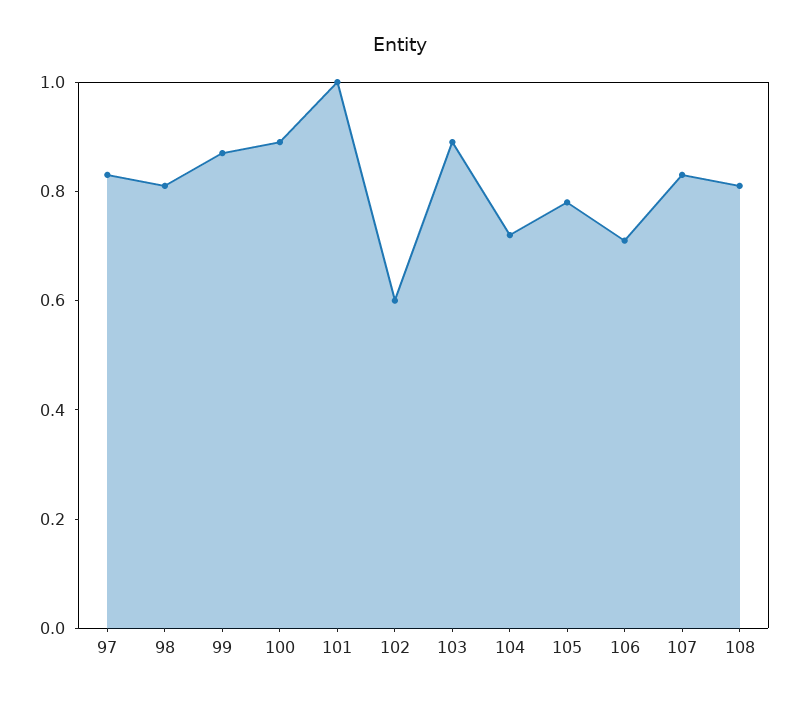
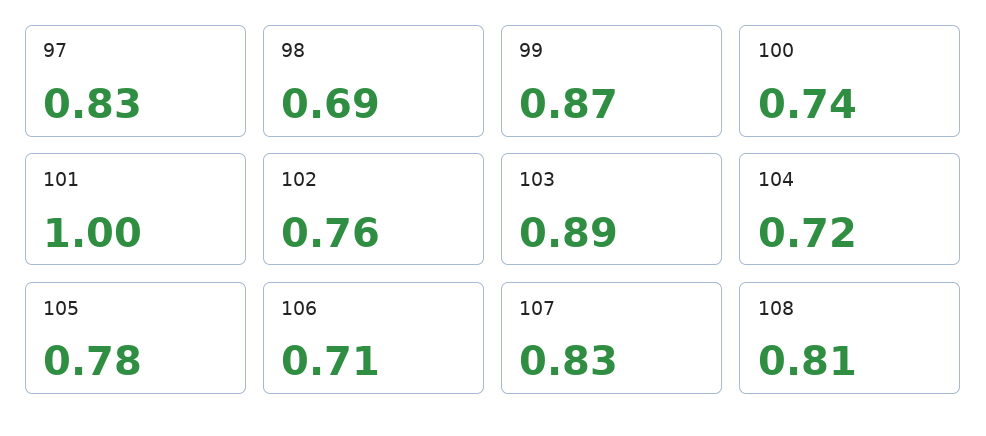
98: 0.8 -> 0.69
100: 0.9 -> 0.74
102: 0.6 -> 0.76

